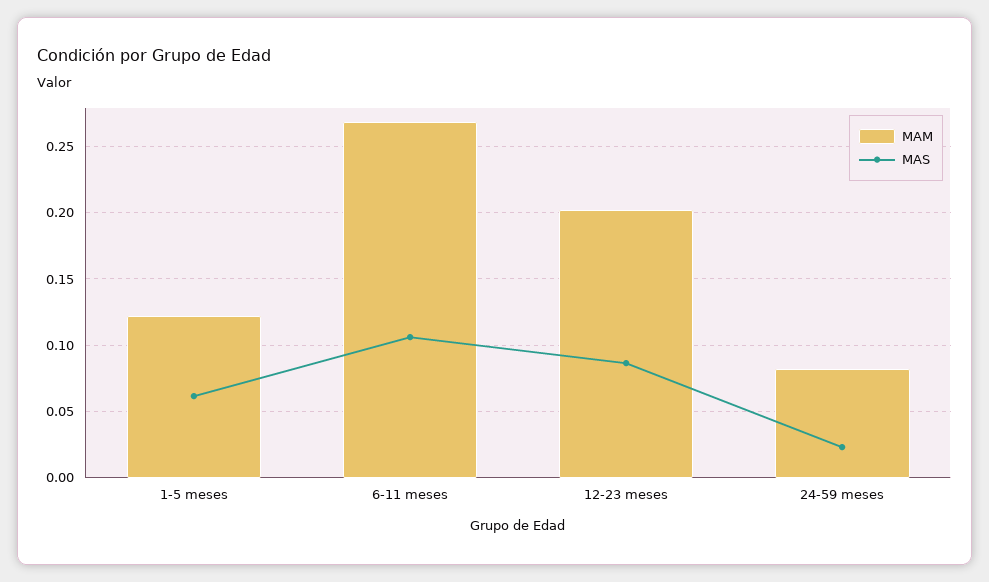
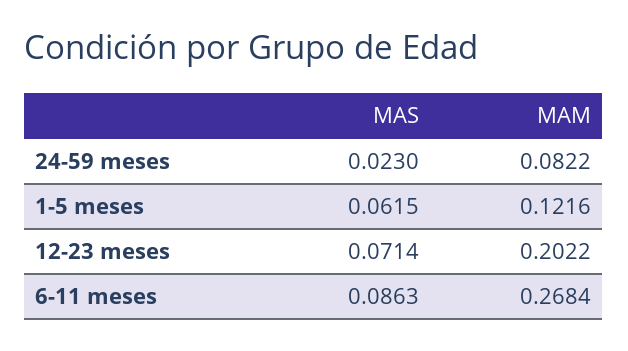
MAS, 6-11 meses: 0.105 -> 0.0863
MAS, 12-23 meses: 0.085 -> 0.0714

